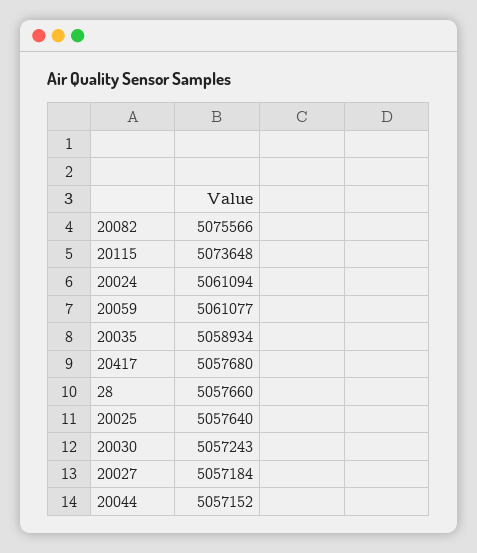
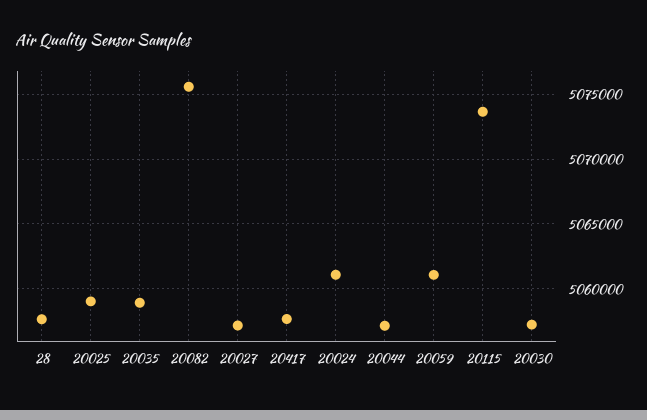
20025: 5057640 -> 5059000

